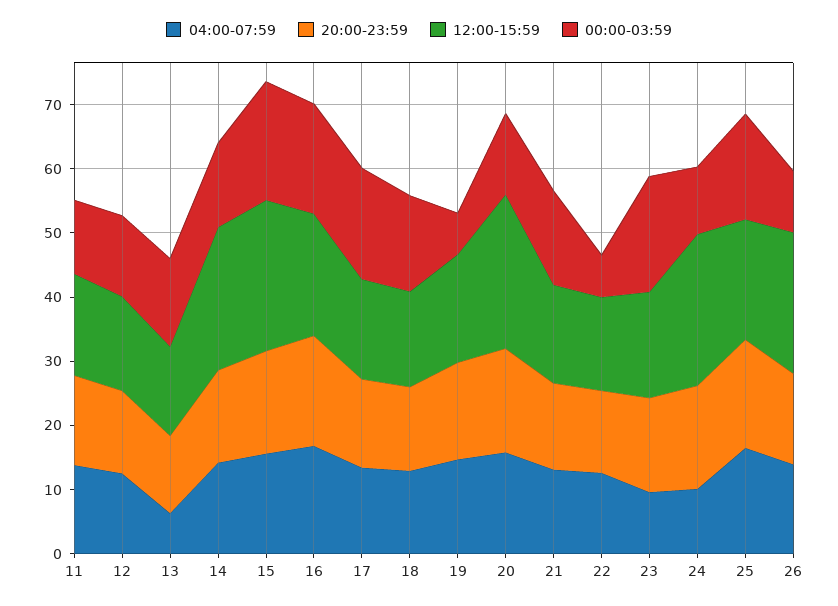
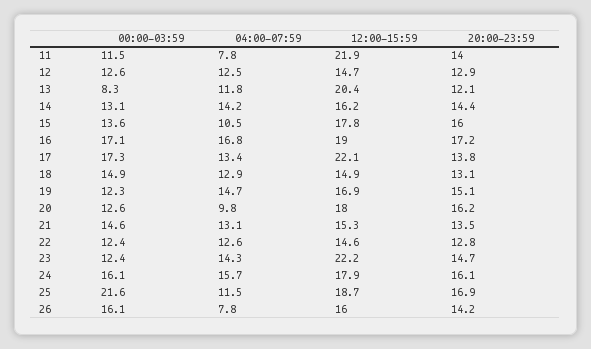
04:00-07:59, 11: 14 -> 7.8
12:00-15:59, 11: 16 -> 21.9
04:00-07:59, 13: 6 -> 11.8
12:00-15:59, 13: 14 -> 20.4
00:00-03:59, 13: 14 -> 8.3
12:00-15:59, 14: 22 -> 16.2
04:00-07:59, 15: 16 -> 10.5
12:00-15:59, 15: 24 -> 17.8
00:00-03:59, 15: 18 -> 13.6
12:00-15:59, 17: 16 -> 22.1
00:00-03:59, 19: 6 -> 12.3
04:00-07:59, 20: 16 -> 9.8
12:00-15:59, 20: 24 -> 18
00:00-03:59, 22: 6 -> 12.4
04:00-07:59, 23: 10 -> 14.3
12:00-15:59, 23: 16 -> 22.2
00:00-03:59, 23: 18 -> 12.4
04:00-07:59, 24: 10 -> 15.7
12:00-15:59, 24: 24 -> 17.9
00:00-03:59, 24: 10 -> 16.1
04:00-07:59, 25: 16 -> 11.5
00:00-03:59, 25: 16 -> 21.6
04:00-07:59, 26: 14 -> 7.8
12:00-15:59, 26: 22 -> 16
00:00-03:59, 26: 10 -> 16.1

